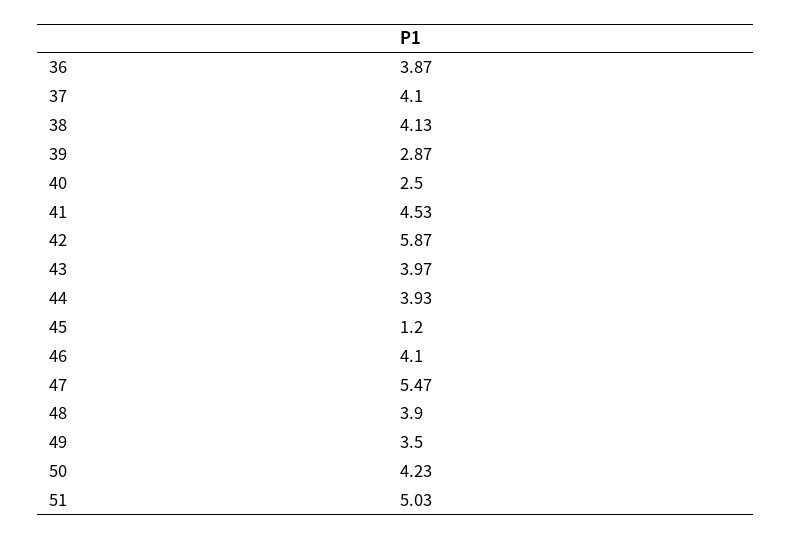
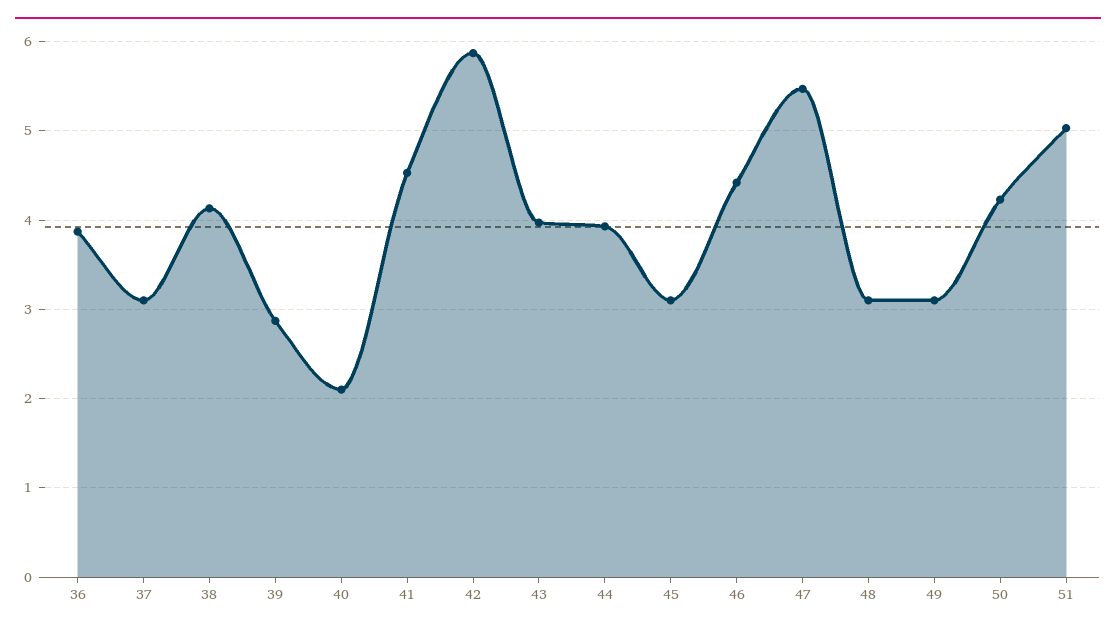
37: 4.1 -> 3.1
40: 2.5 -> 2.1
45: 1.2 -> 3.1
46: 4.1 -> 4.4
48: 3.9 -> 3.1
49: 3.5 -> 3.1

